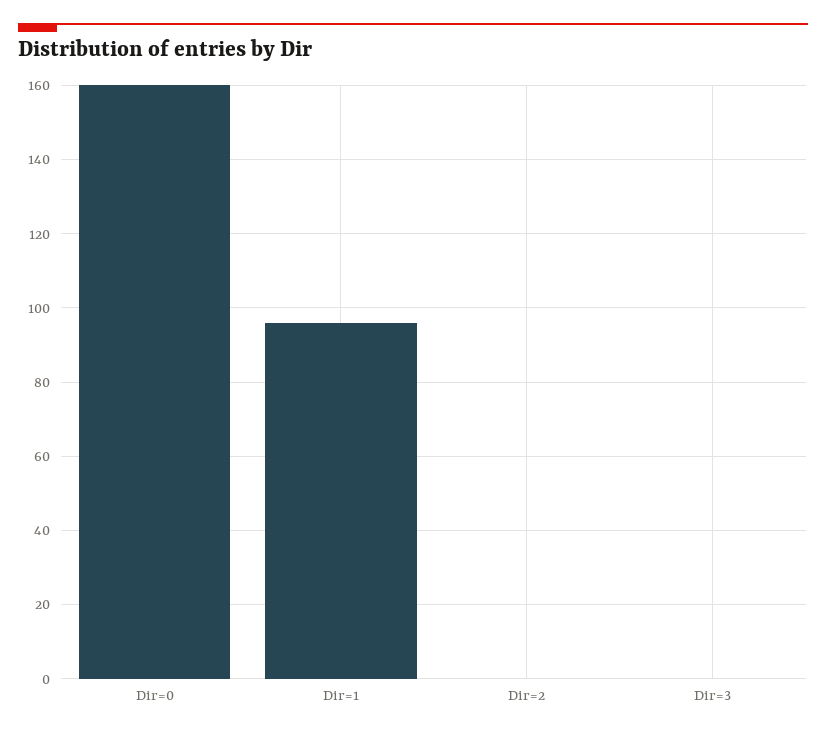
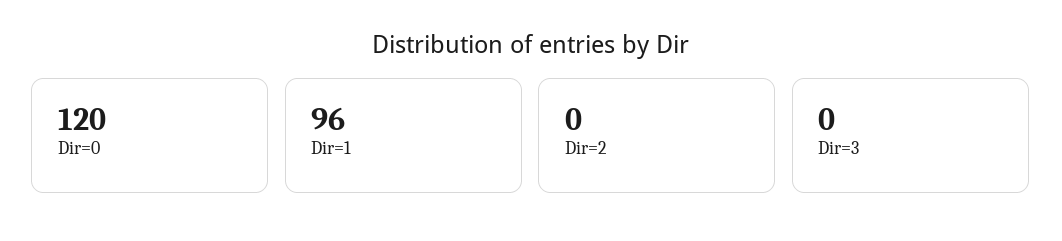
Dir=0: 160 -> 120

